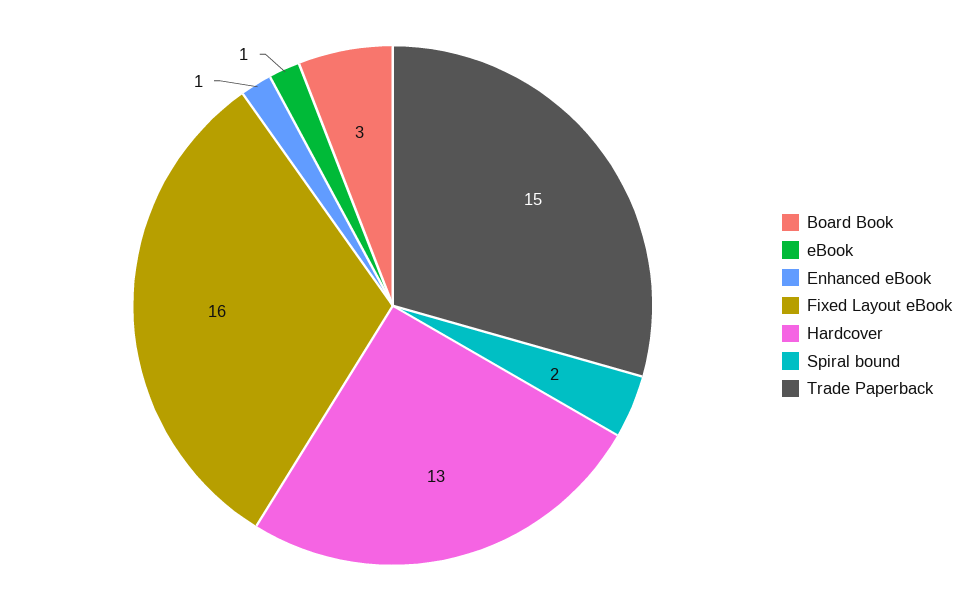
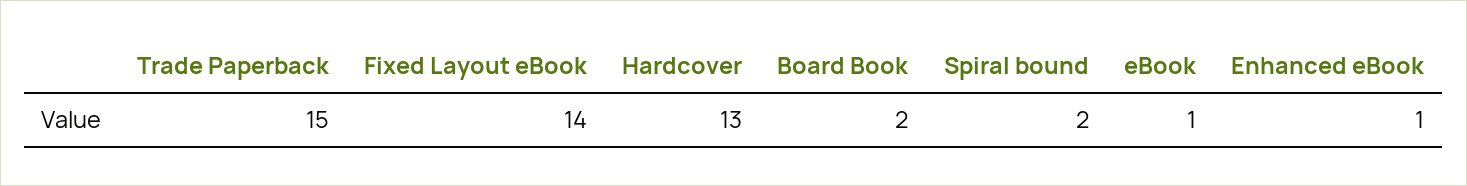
Board Book: 3 -> 2
Fixed Layout eBook: 16 -> 14

